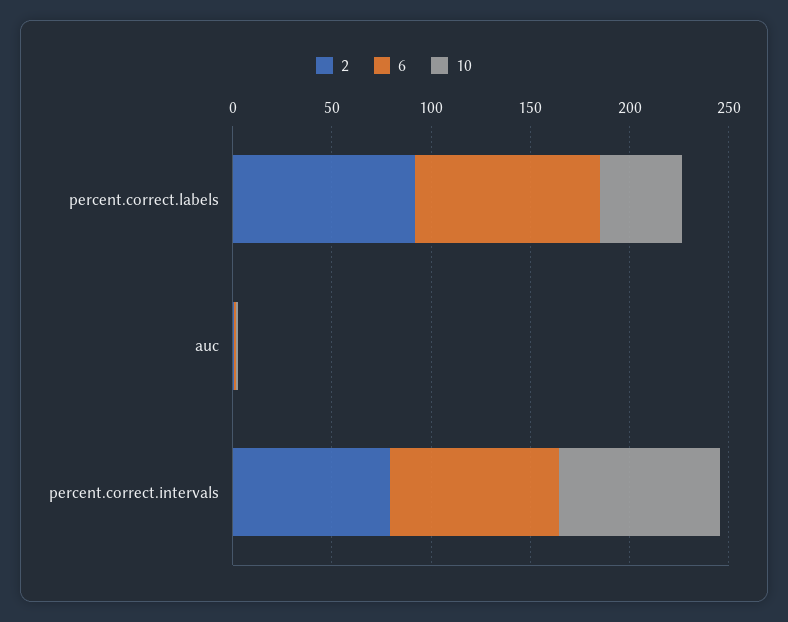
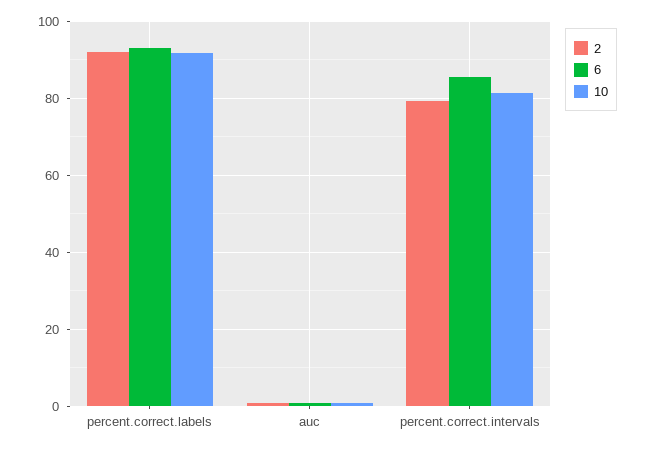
10, percent.correct.labels: 40 -> 92

